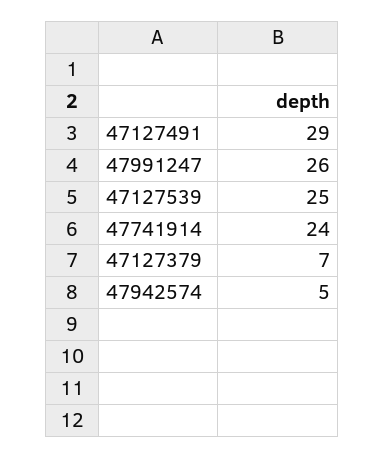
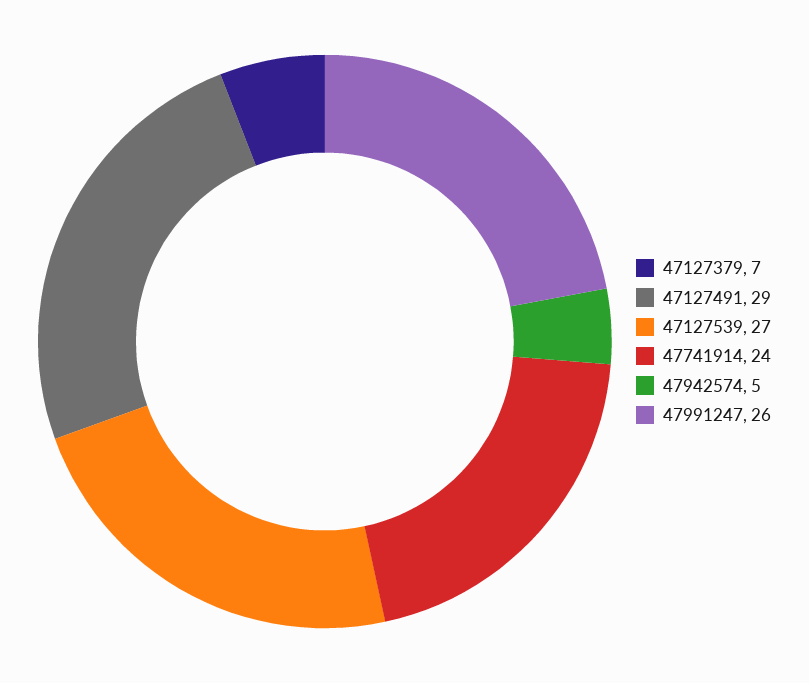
47127539: 25 -> 27

